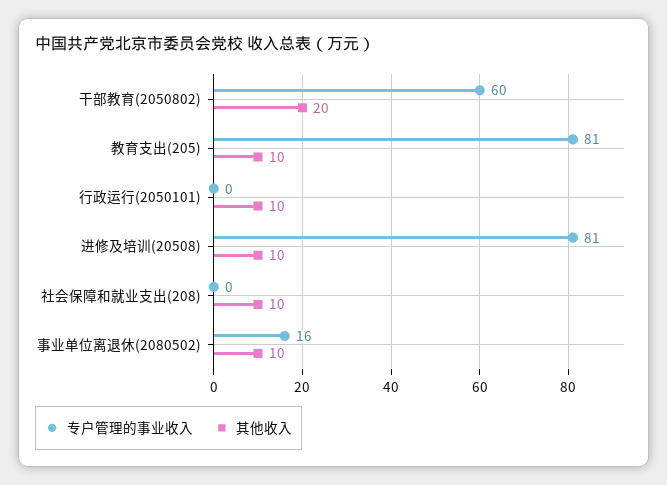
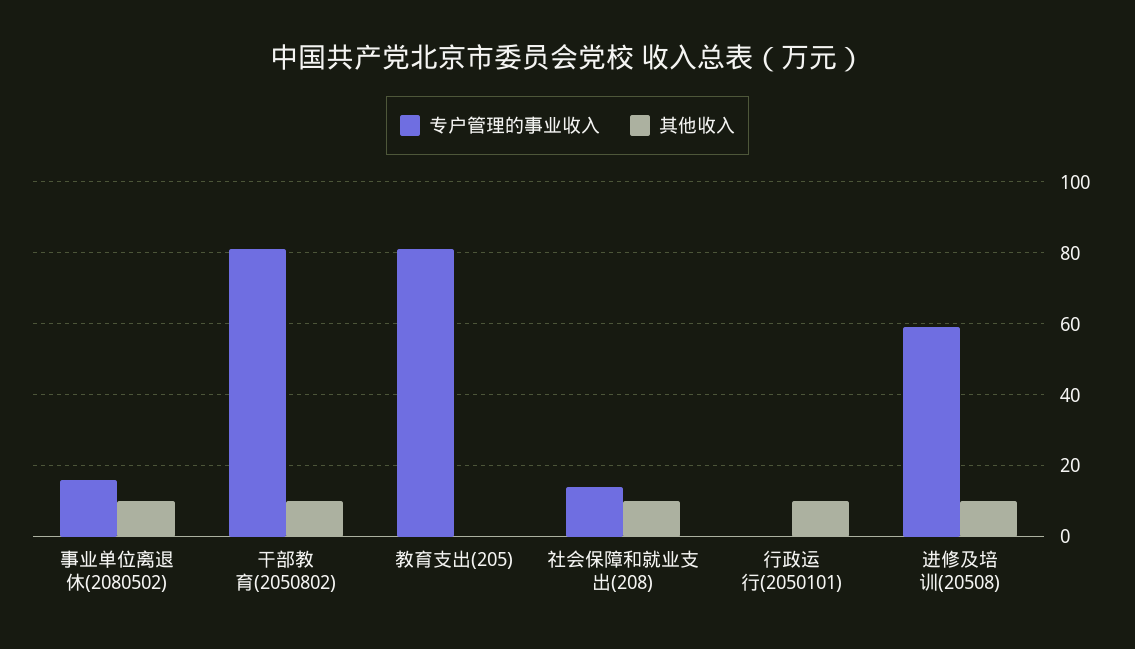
专户管理的事业收入, 干部教育(2050802): 60 -> 80
其他收入, 干部教育(2050802): 20 -> 10
其他收入, 教育支出(205): 10 -> 0
专户管理的事业收入, 进修及培训(20508): 81 -> 60
专户管理的事业收入, 社会保障和就业支出(208): 0 -> 15

